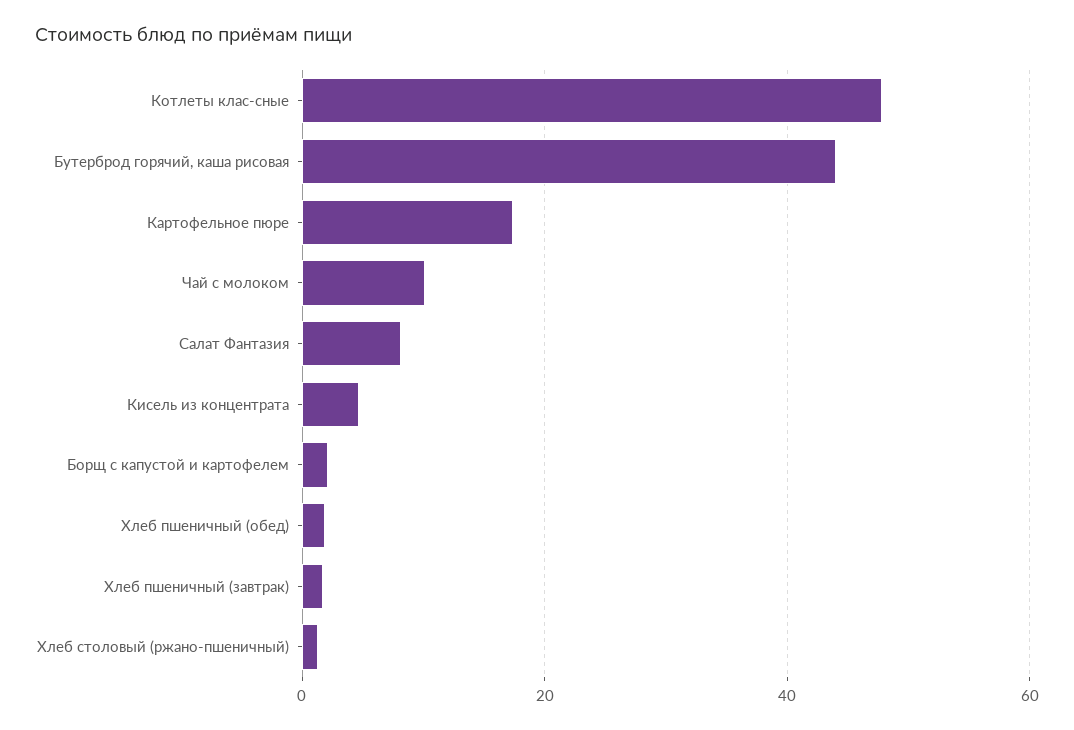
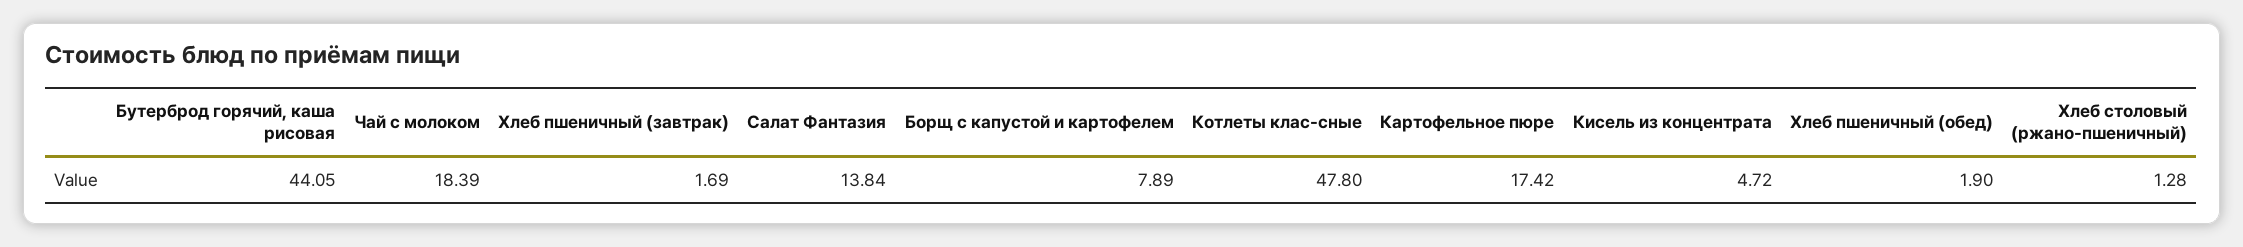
Чай с молоком: 10 -> 18.39
Салат Фантазия: 8 -> 13.84
Борщ с капустой и картофелем: 2 -> 7.89

